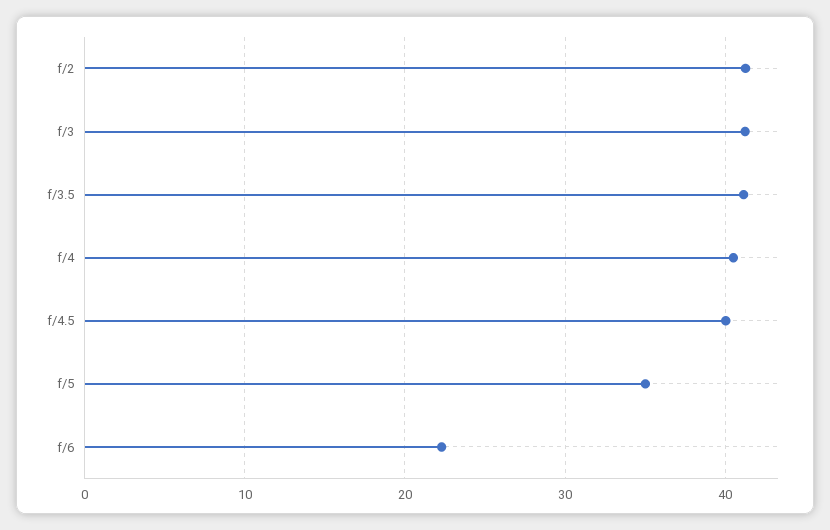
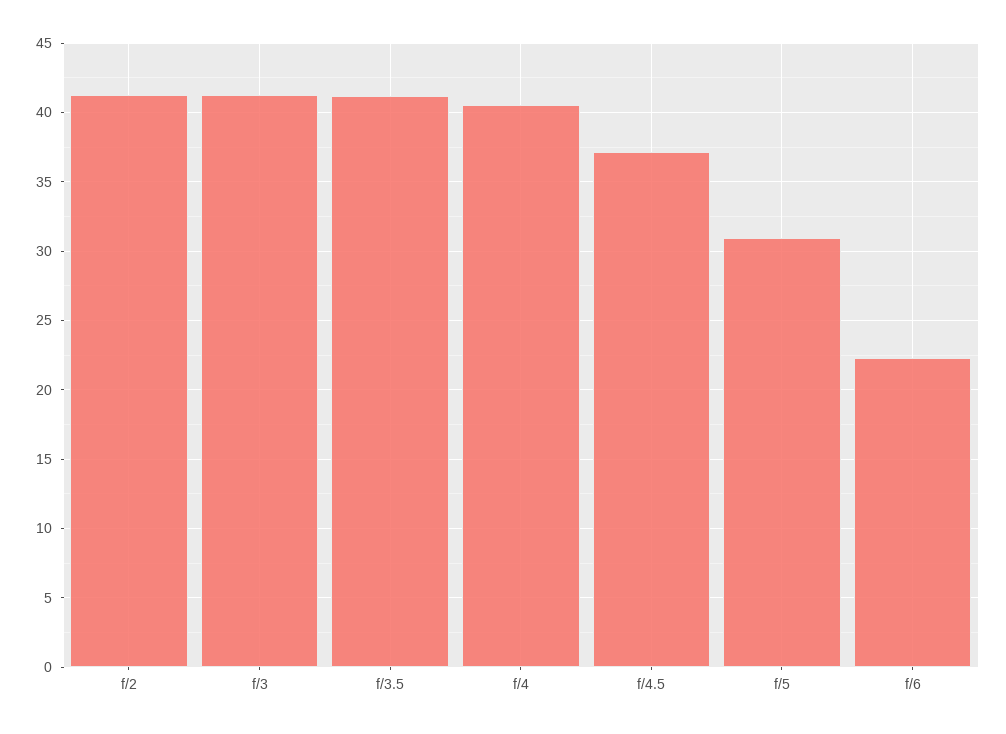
f/4.5: 40 -> 37
f/5: 35 -> 31

